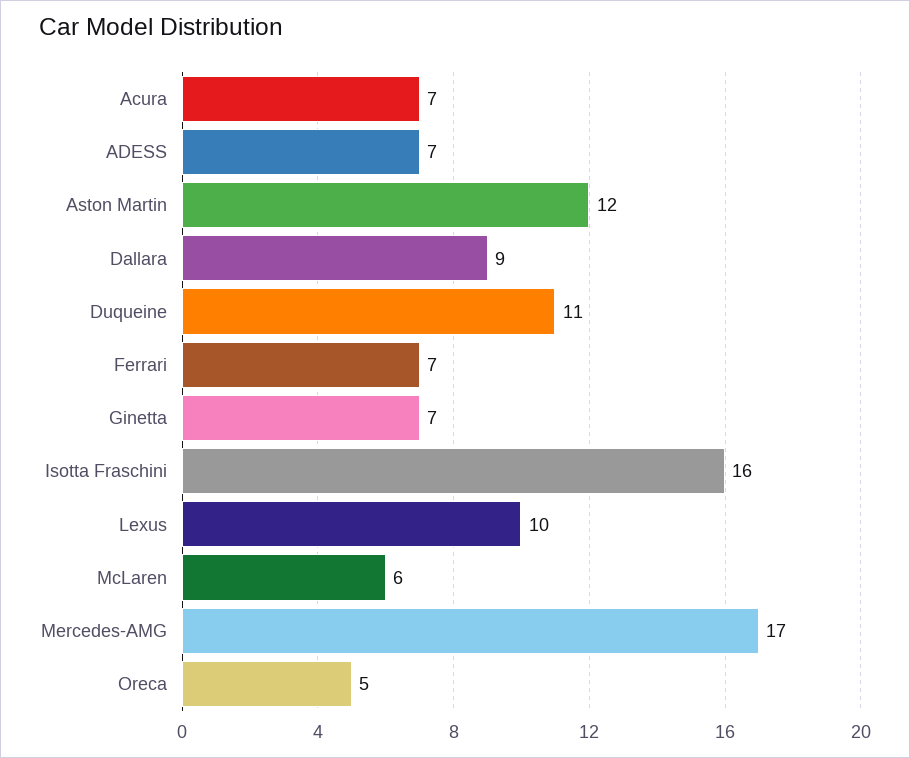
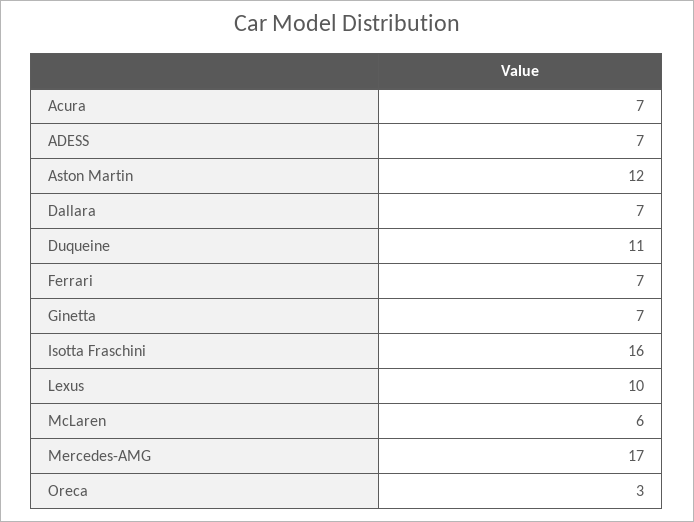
Dallara: 9 -> 7
Oreca: 5 -> 3

